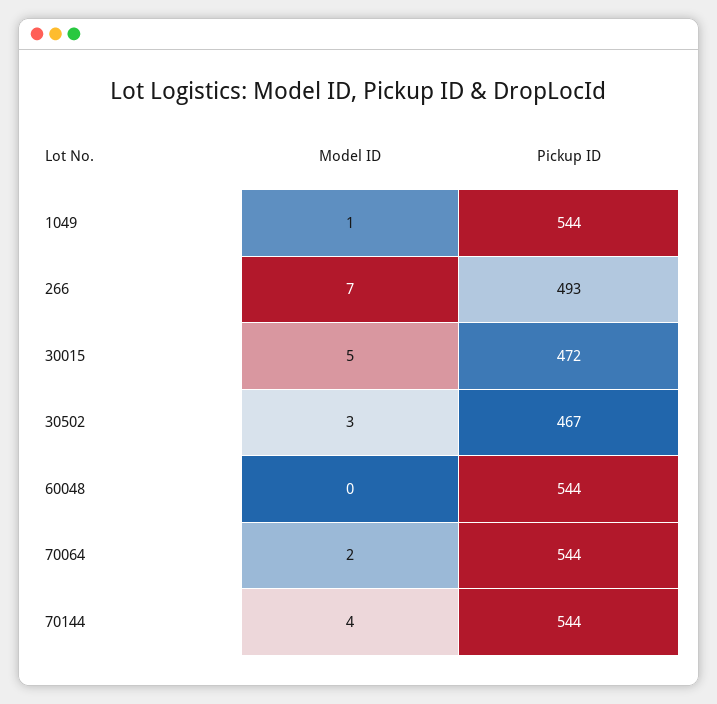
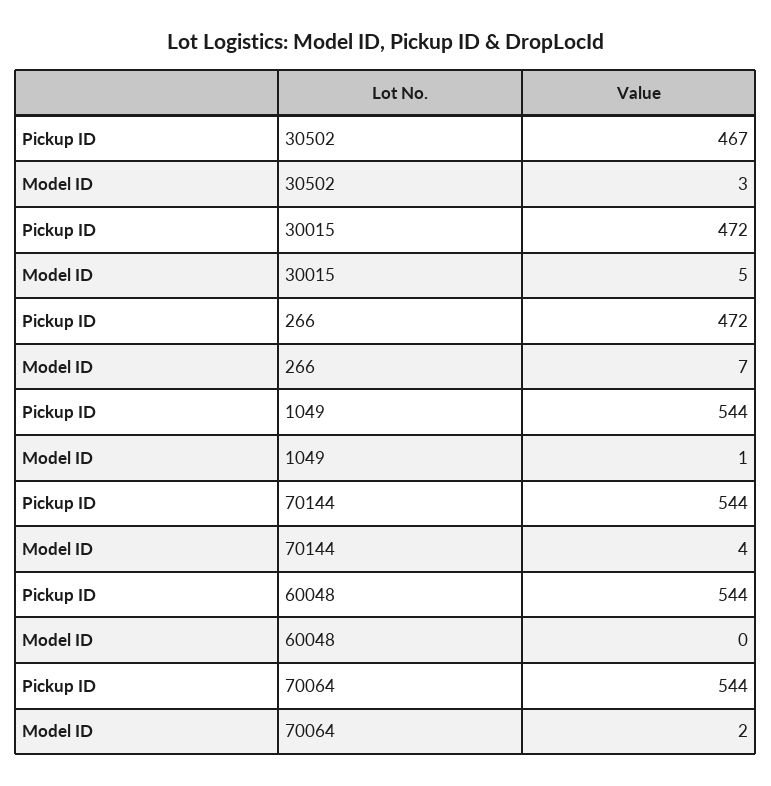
Pickup ID, 266: 493 -> 472

